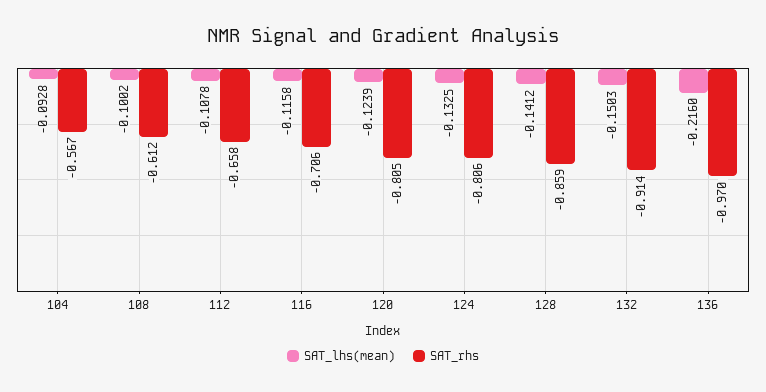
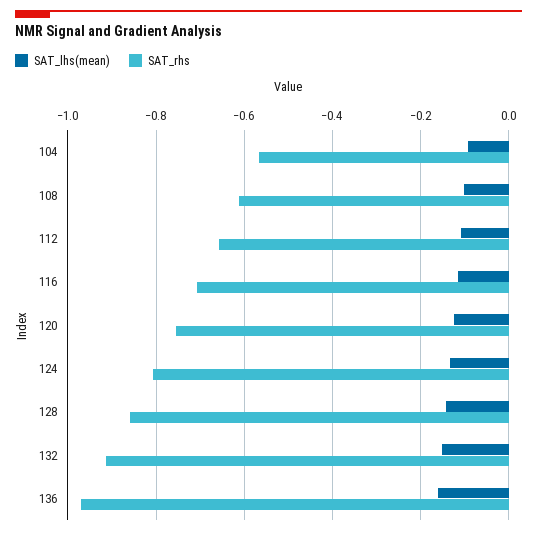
SAT_rhs, 120: -0.805 -> -0.76
SAT_lhs(mean), 136: -0.216 -> -0.16

